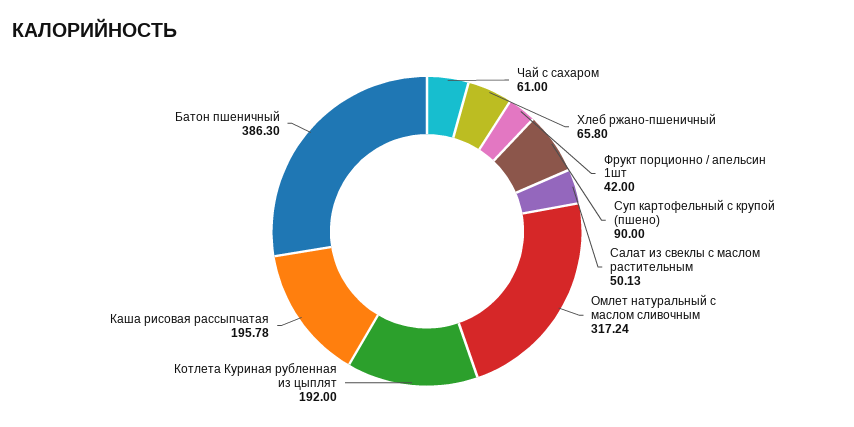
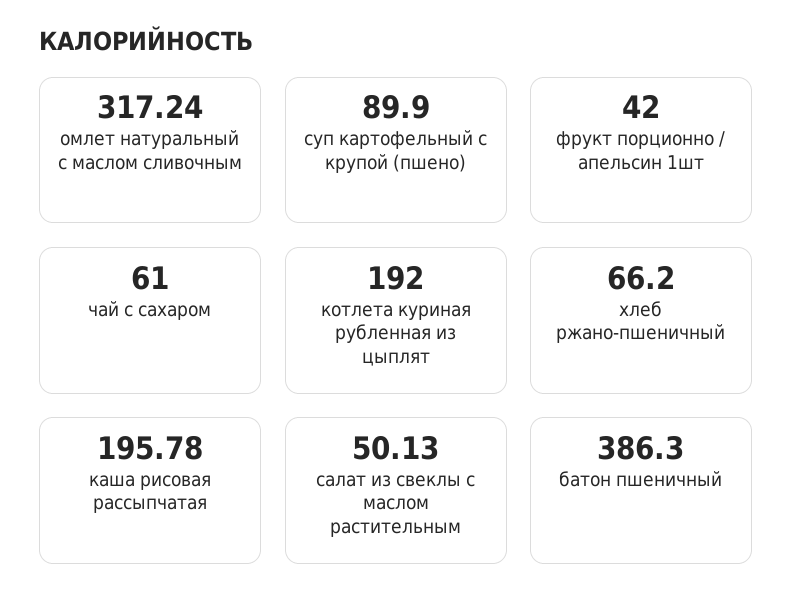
Хлеб ржано-пшеничный: 65.8 -> 66.2
Суп картофельный с крупой (пшено): 90 -> 89.9

